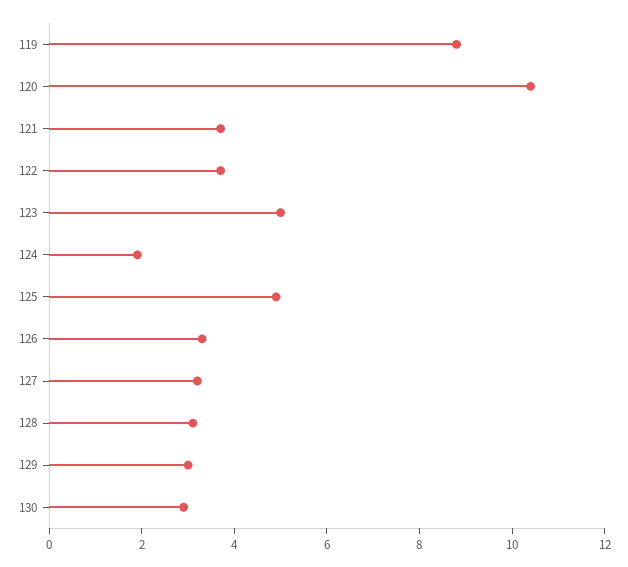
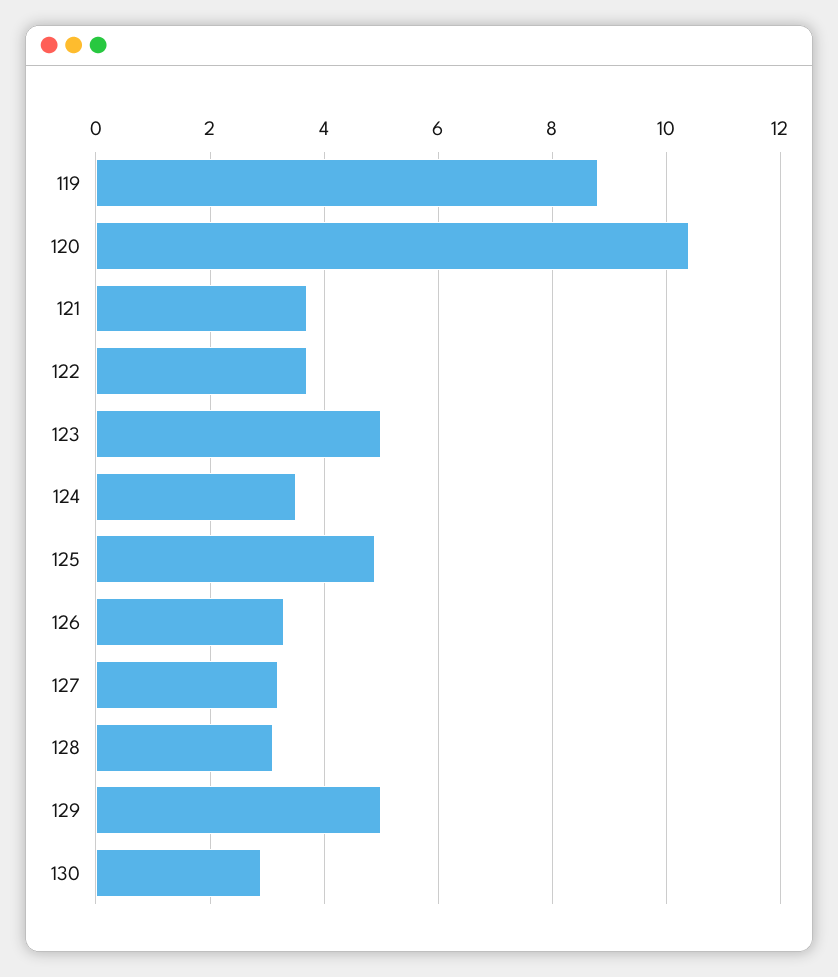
124: 2 -> 3.5
129: 3 -> 5

